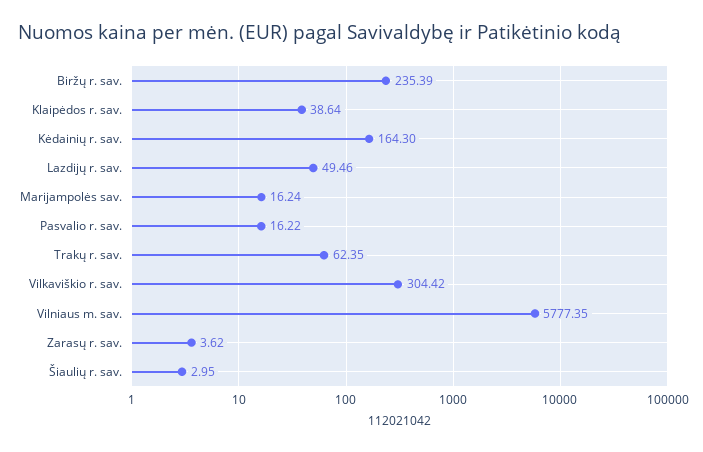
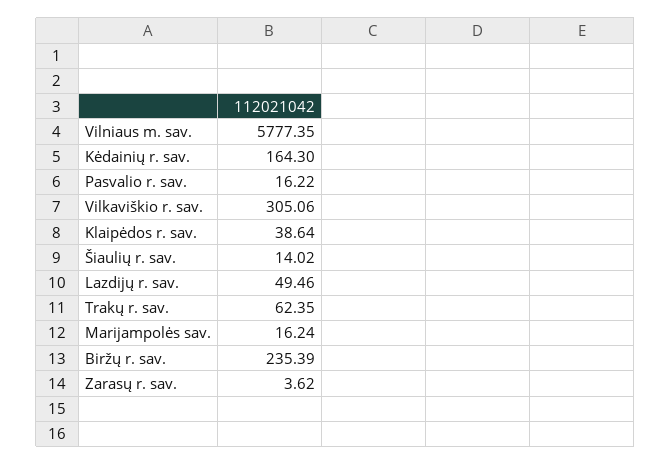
Vilkaviškio r. sav.: 304.42 -> 305.06
Šiaulių r. sav.: 2.95 -> 14.02

